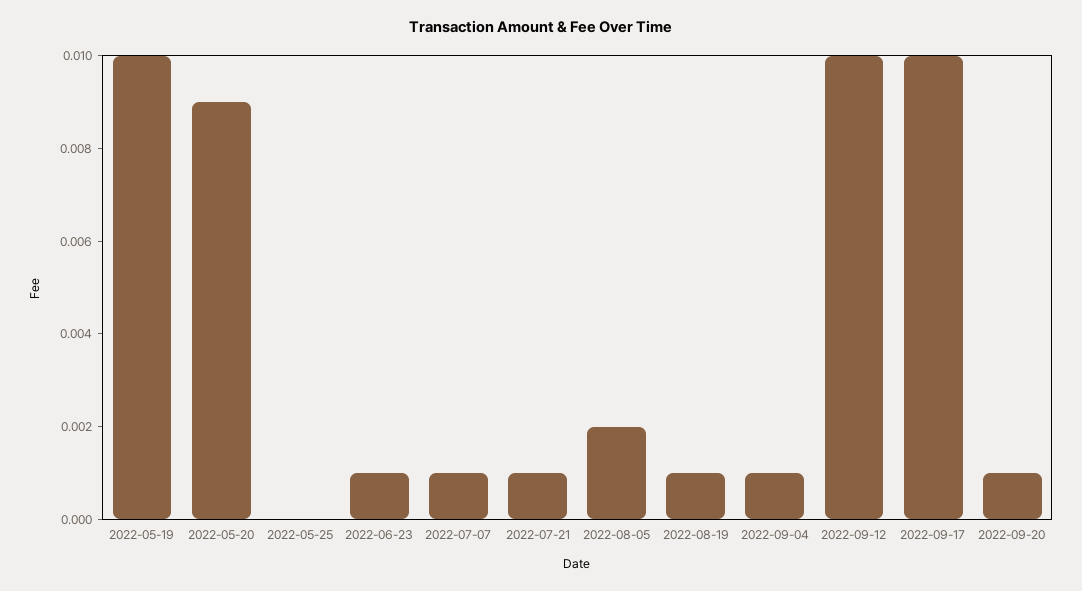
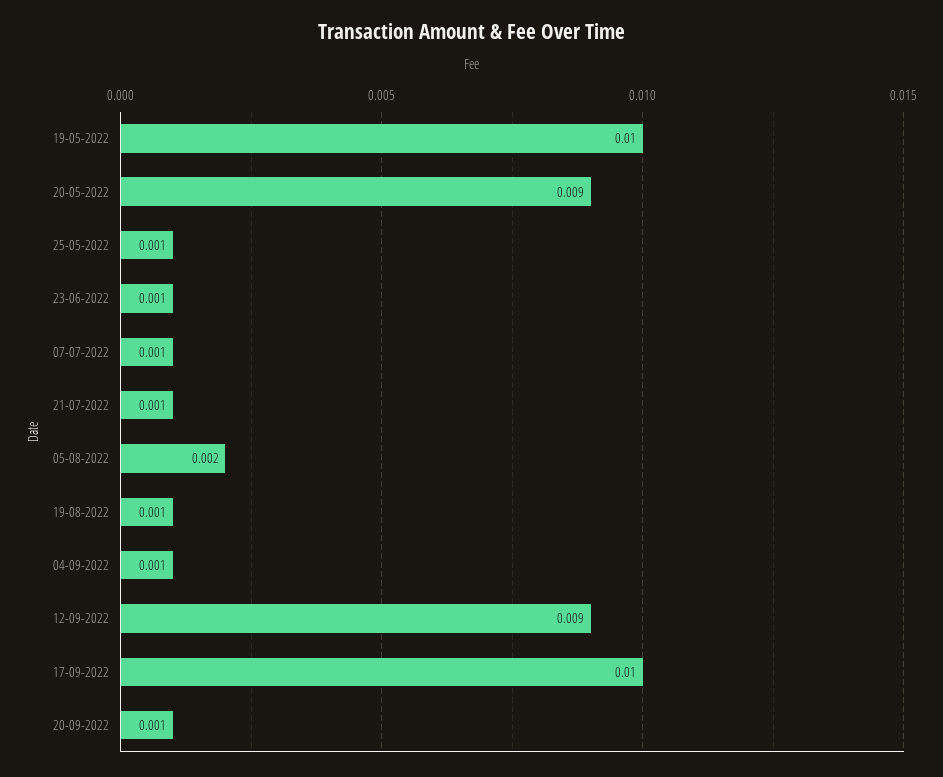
2022-05-25: 0 -> 0.001
2022-09-12: 0.01 -> 0.009

